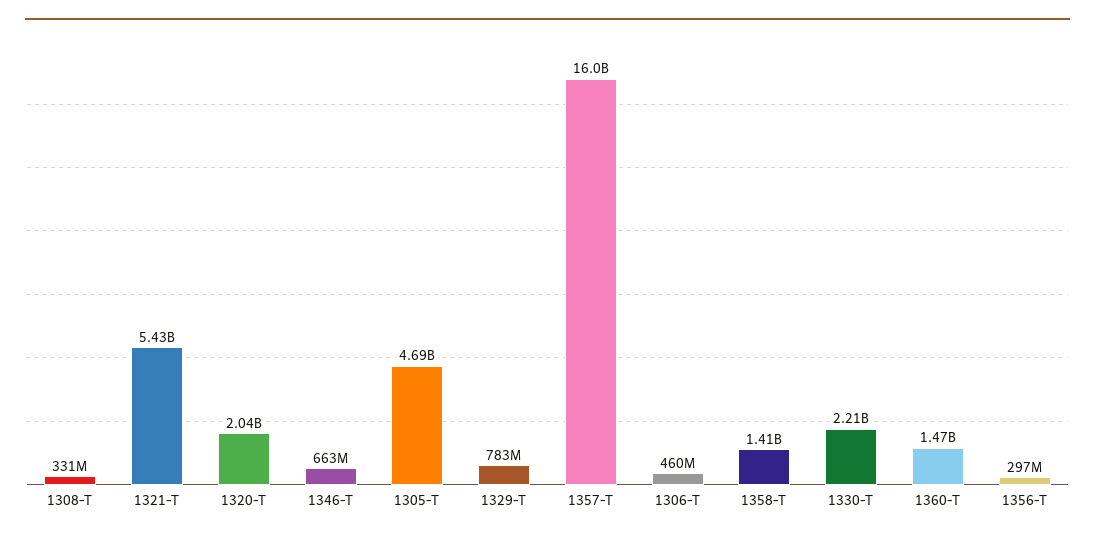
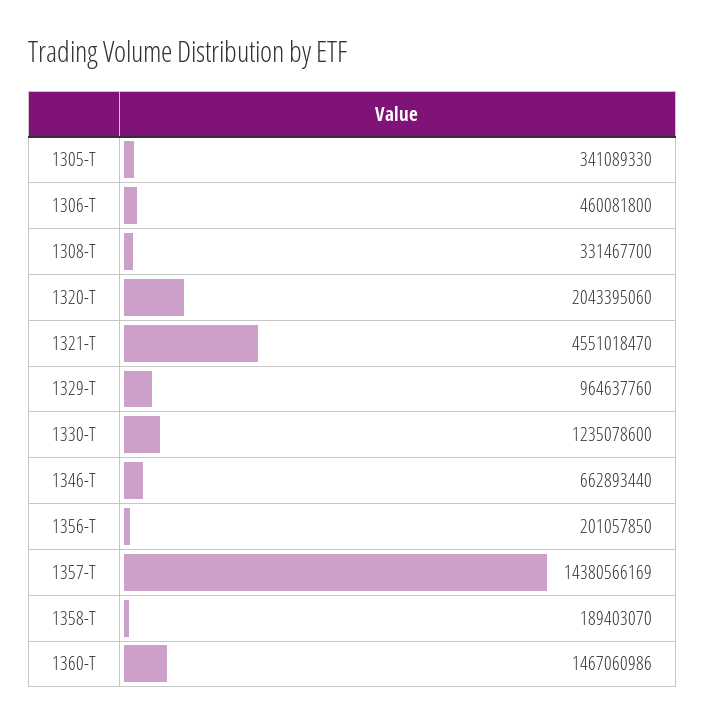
1321-T: 5430000000 -> 4551018470
1305-T: 4690000000 -> 341089330
1329-T: 783000000 -> 964637760
1357-T: 16000000000 -> 14380566169
1358-T: 1410000000 -> 189403070
1330-T: 2210000000 -> 1235078600
1356-T: 297000000 -> 201057850

